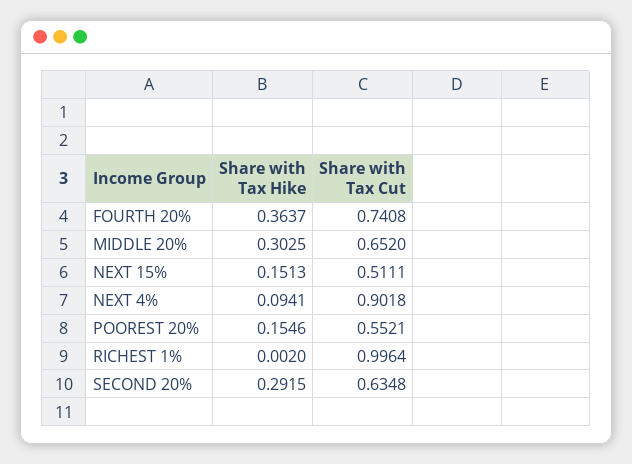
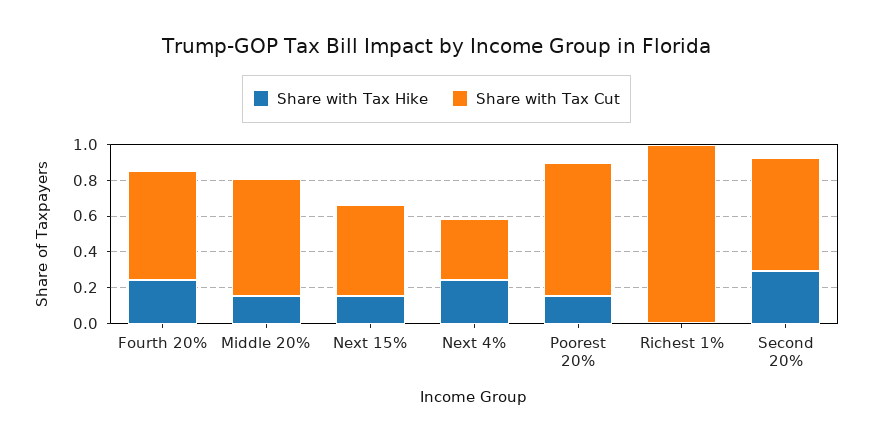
Share with Tax Hike, FOURTH 20%: 0.3637 -> 0.25
Share with Tax Cut, FOURTH 20%: 0.7408 -> 0.6
Share with Tax Hike, MIDDLE 20%: 0.3025 -> 0.15
Share with Tax Hike, NEXT 4%: 0.0941 -> 0.25
Share with Tax Cut, NEXT 4%: 0.9018 -> 0.35
Share with Tax Cut, POOREST 20%: 0.5521 -> 0.75

